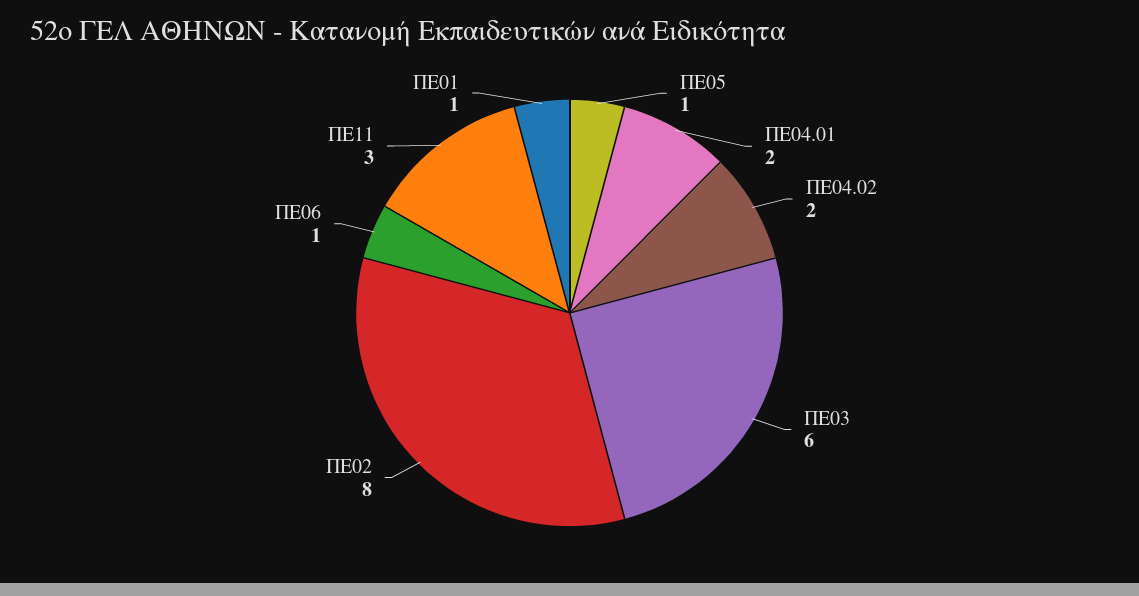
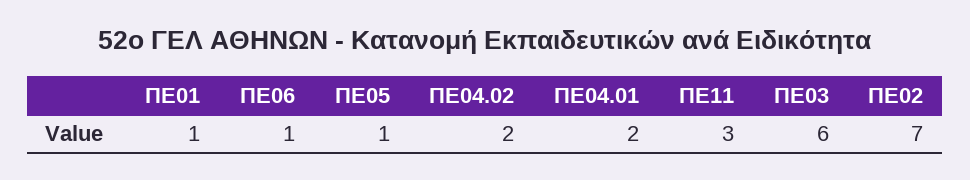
ΠΕ02: 8 -> 7

